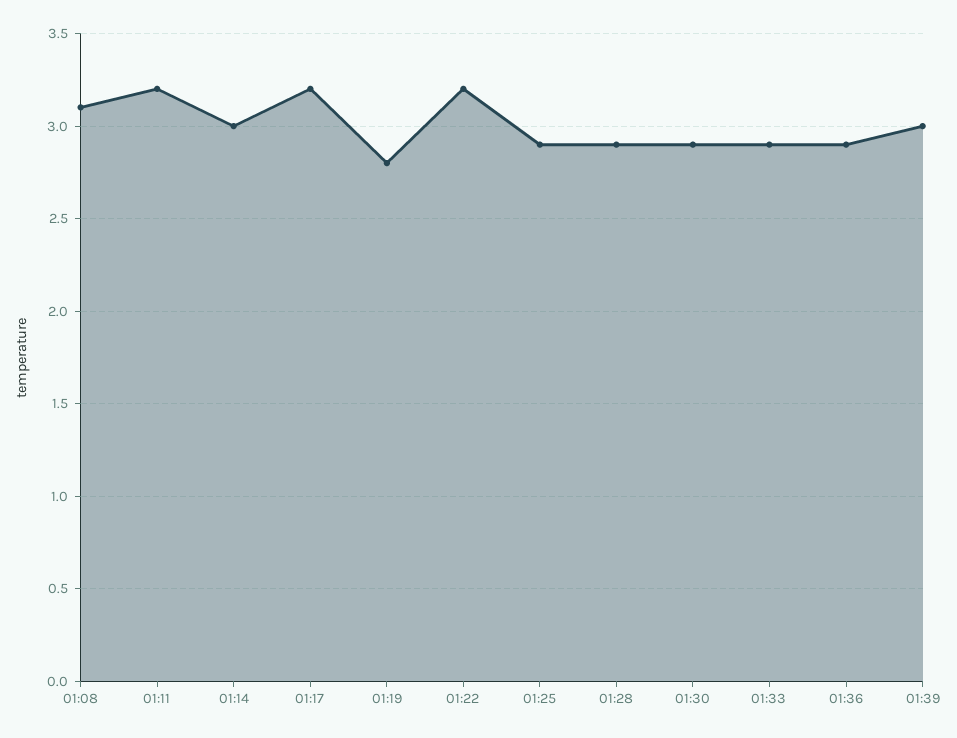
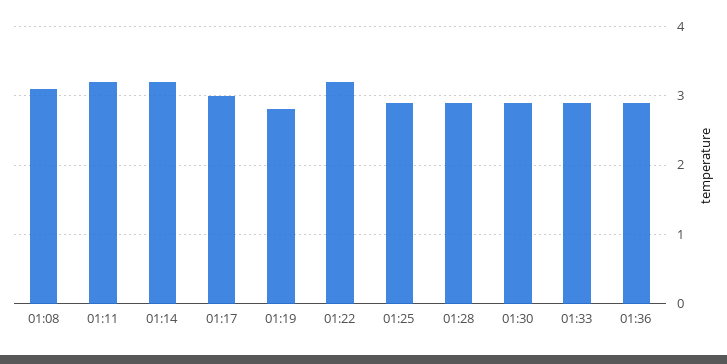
01:14: 3 -> 3.2
01:17: 3.2 -> 3
01:39: 3 -> none

